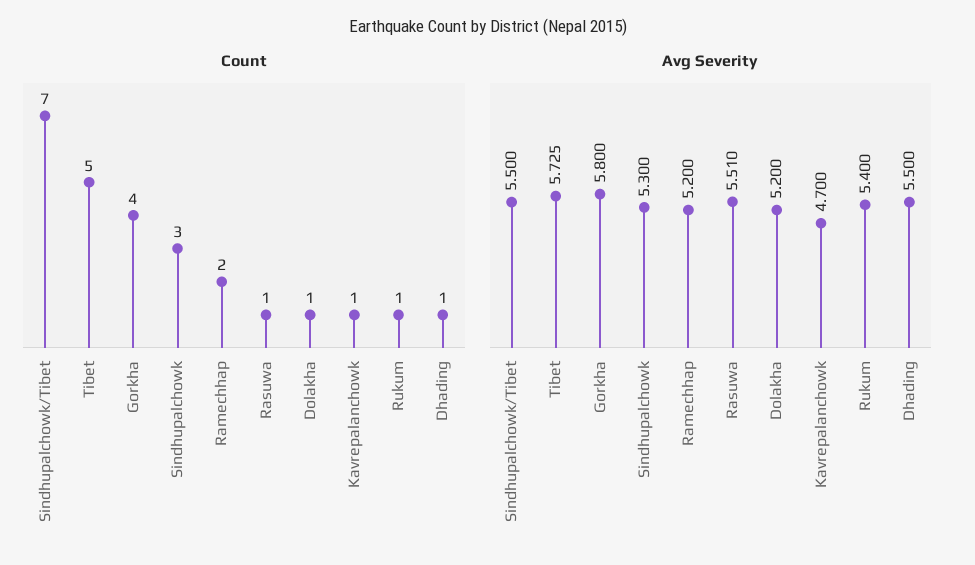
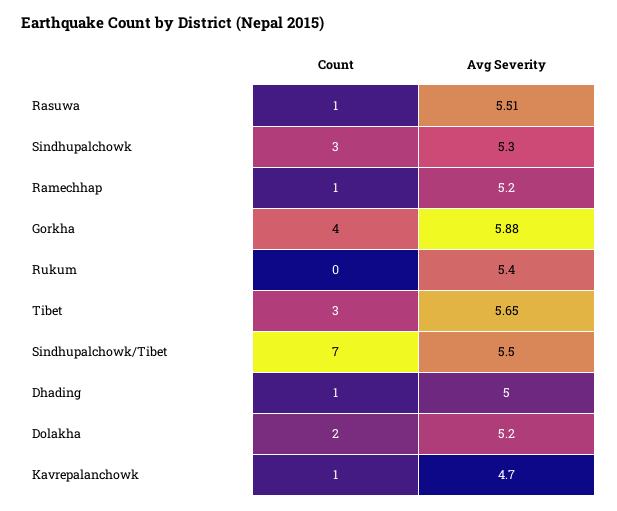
Count, Tibet: 5 -> 3
Count, Ramechhap: 2 -> 1
Count, Dolakha: 1 -> 2
Count, Rukum: 1 -> 0
Avg Severity, Tibet: 5.725 -> 5.65
Avg Severity, Gorkha: 5.8 -> 5.88
Avg Severity, Dhading: 5.5 -> 5

